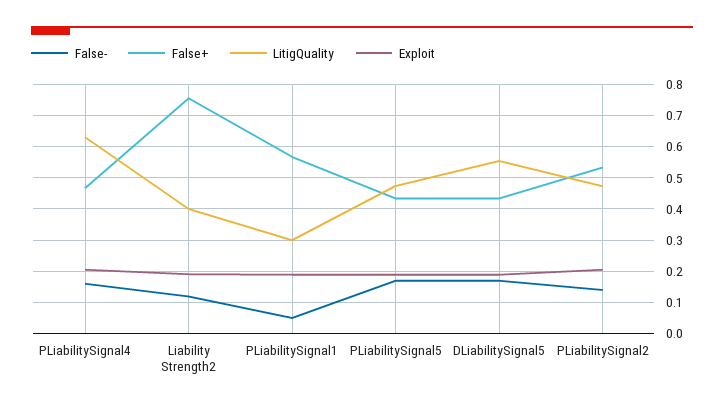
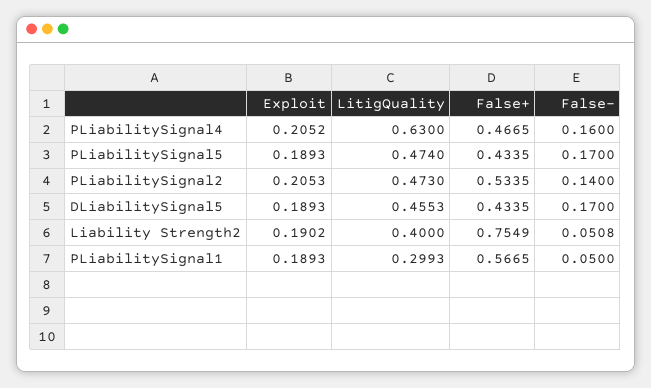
False-, Liability Strength2: 0.12 -> 0.0508
LitigQuality, DLiabilitySignal5: 0.56 -> 0.4553

